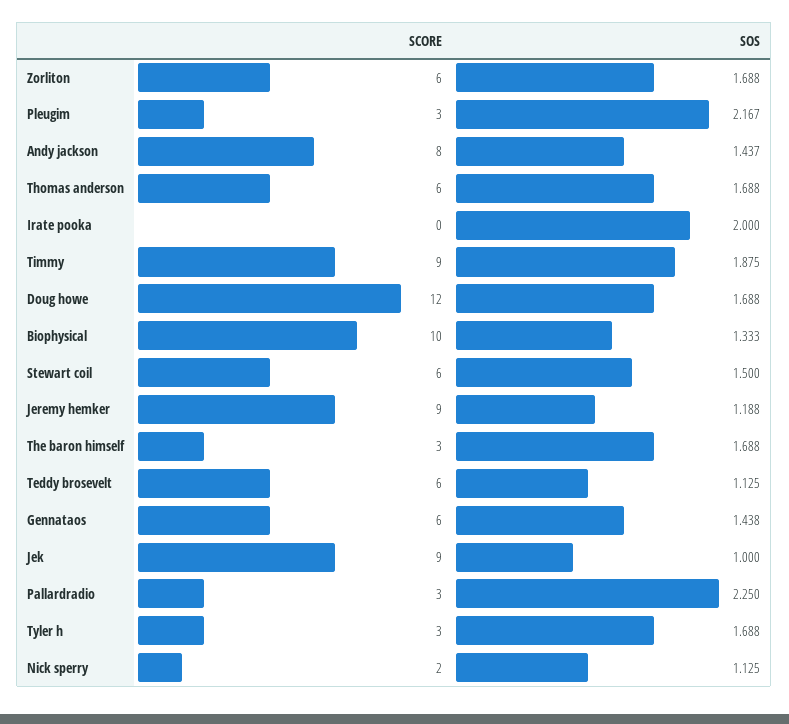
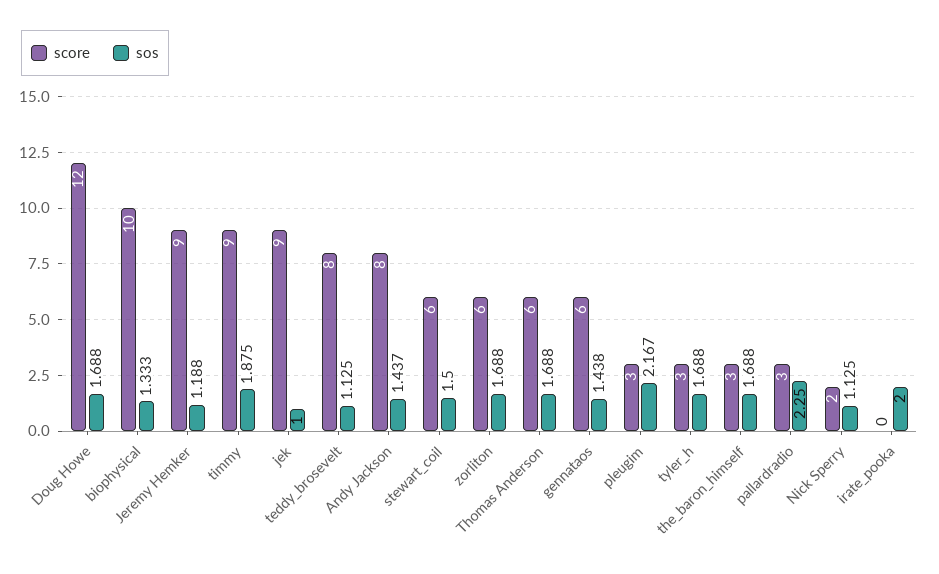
SCORE, Teddy brosevelt: 6 -> 8

